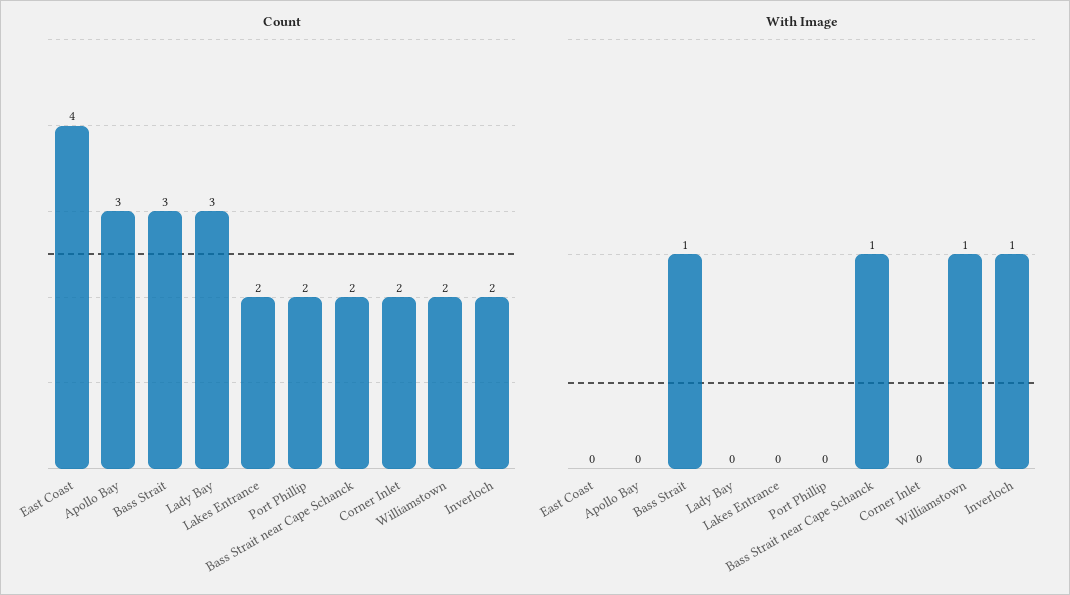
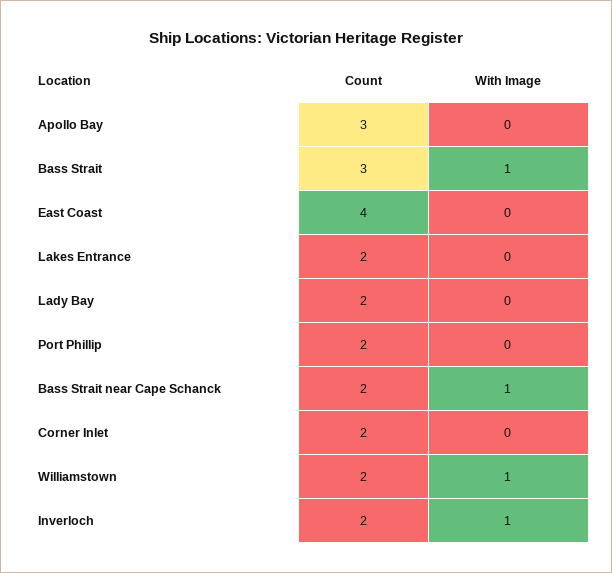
Count, Lady Bay: 3 -> 2

